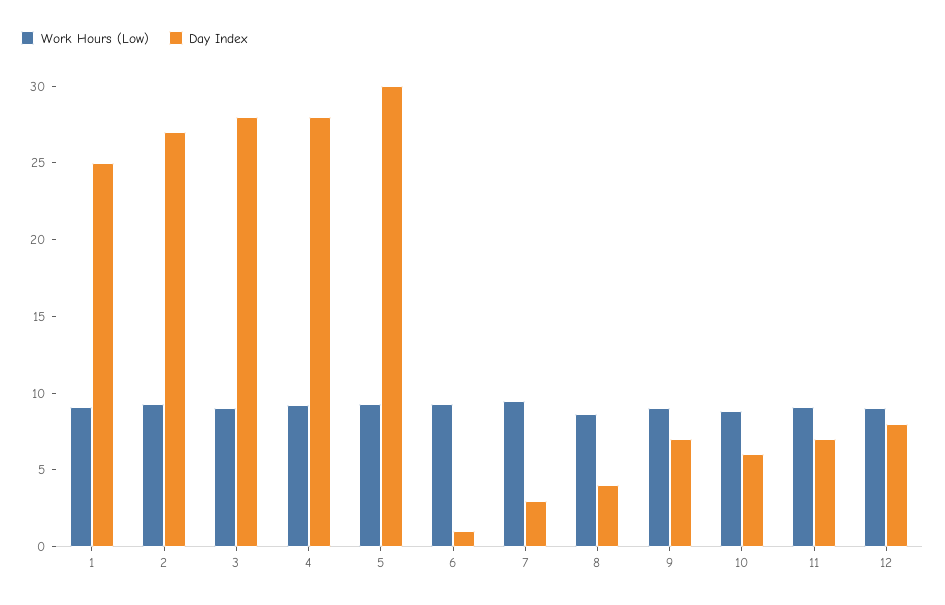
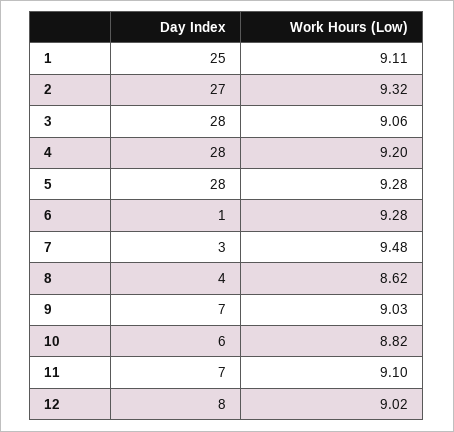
Day Index, 5: 30 -> 28

